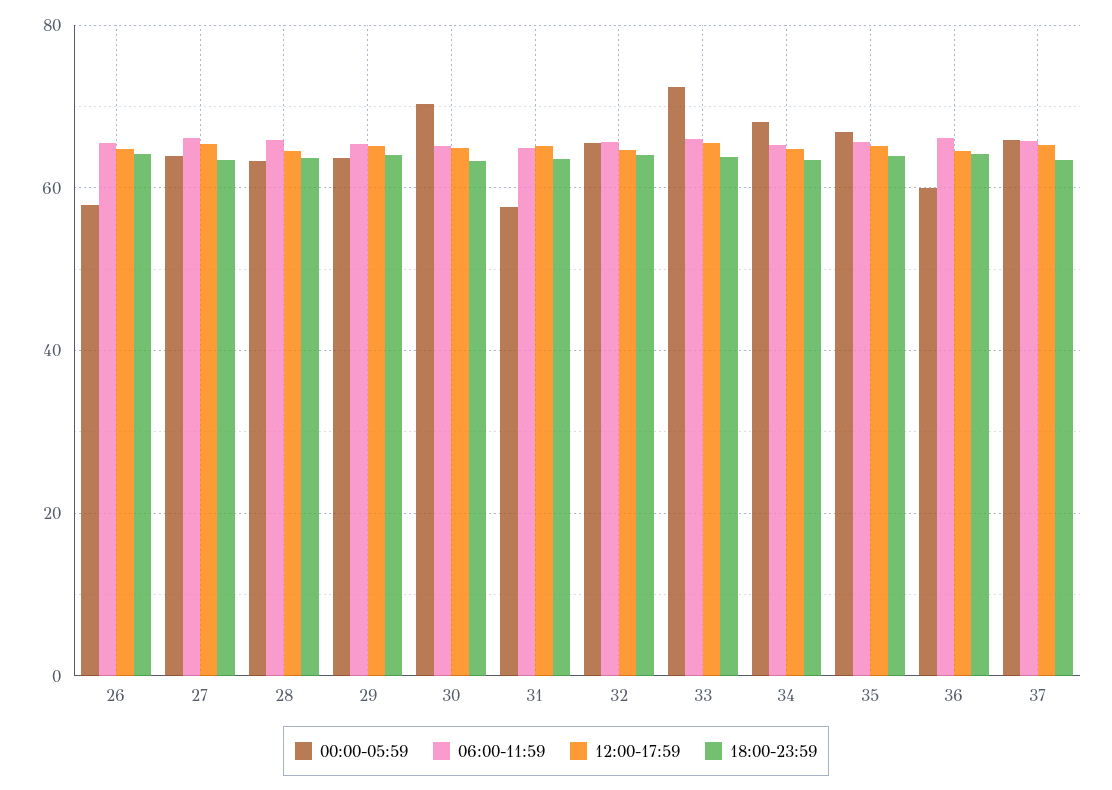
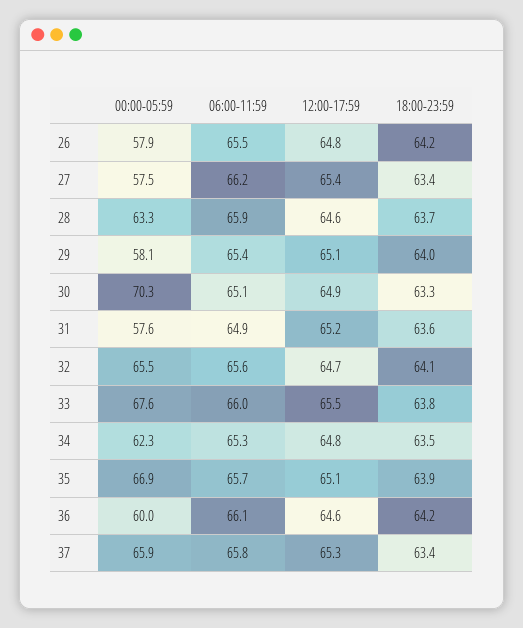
00:00-05:59, 27: 64 -> 57.5
00:00-05:59, 29: 64 -> 58.1
00:00-05:59, 33: 72 -> 67.6
00:00-05:59, 34: 68 -> 62.3

